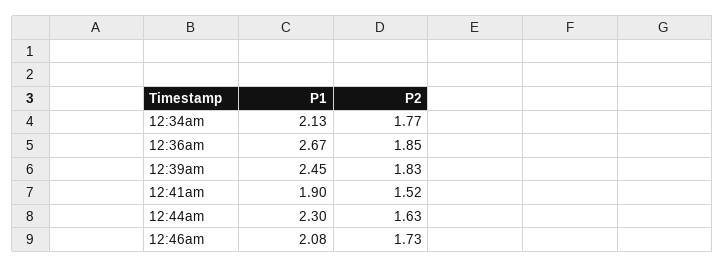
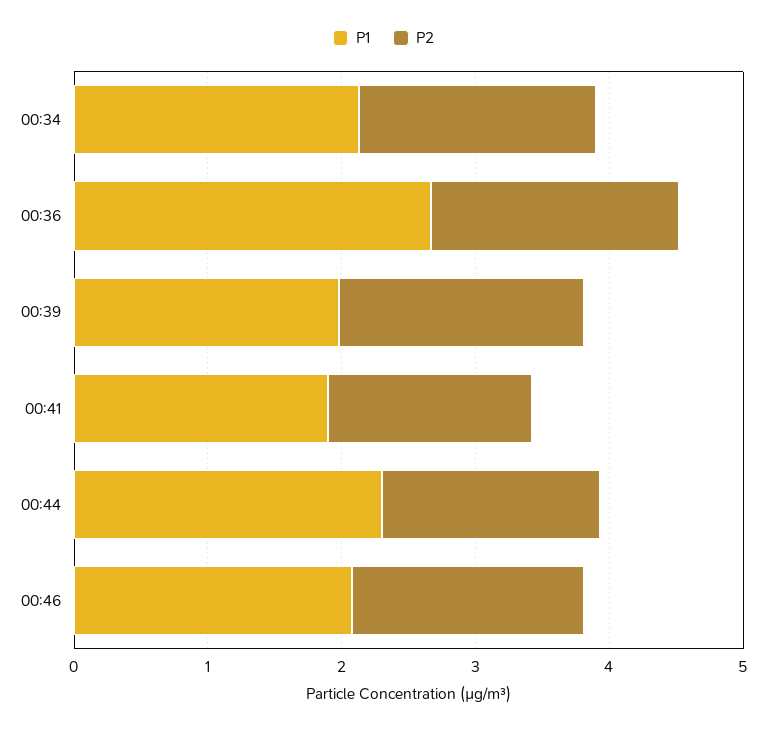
P1, 12:39am: 2.45 -> 2

